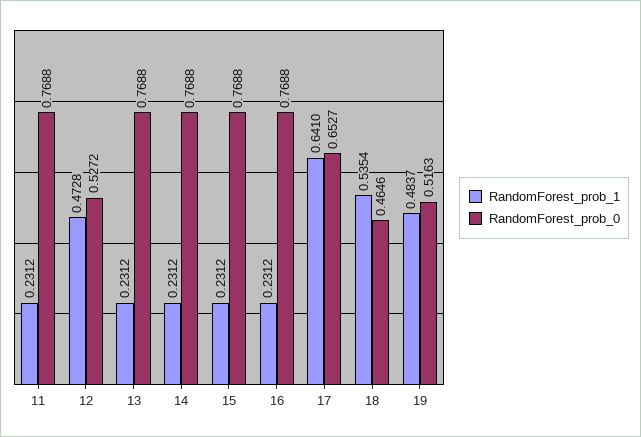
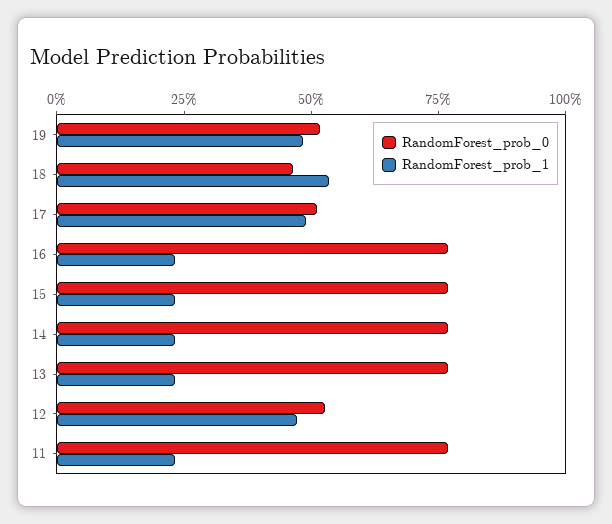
RandomForest_prob_1, 17: 0.641 -> 0.5
RandomForest_prob_0, 17: 0.6527 -> 0.5

